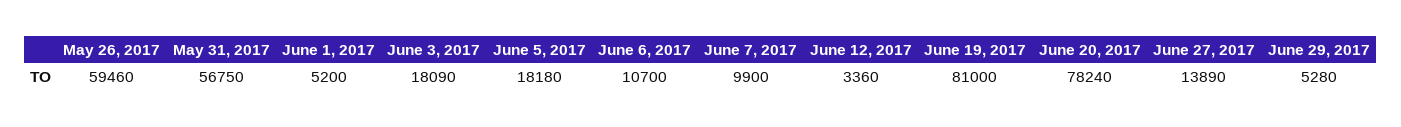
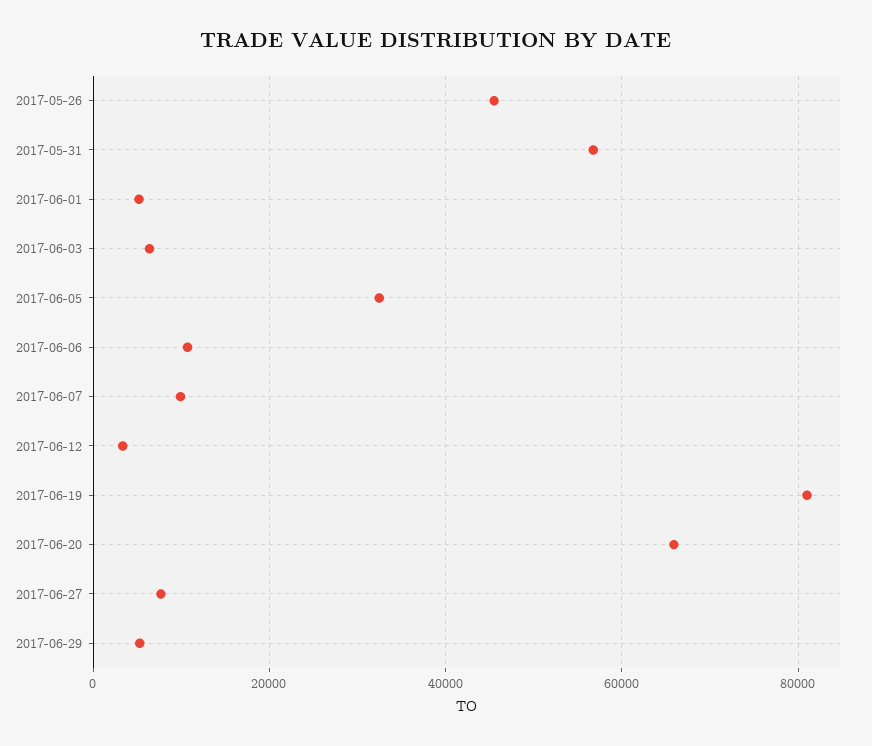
May 26, 2017: 59460 -> 46000
June 3, 2017: 18090 -> 6000
June 5, 2017: 18180 -> 32000
June 20, 2017: 78240 -> 66000
June 27, 2017: 13890 -> 8000

